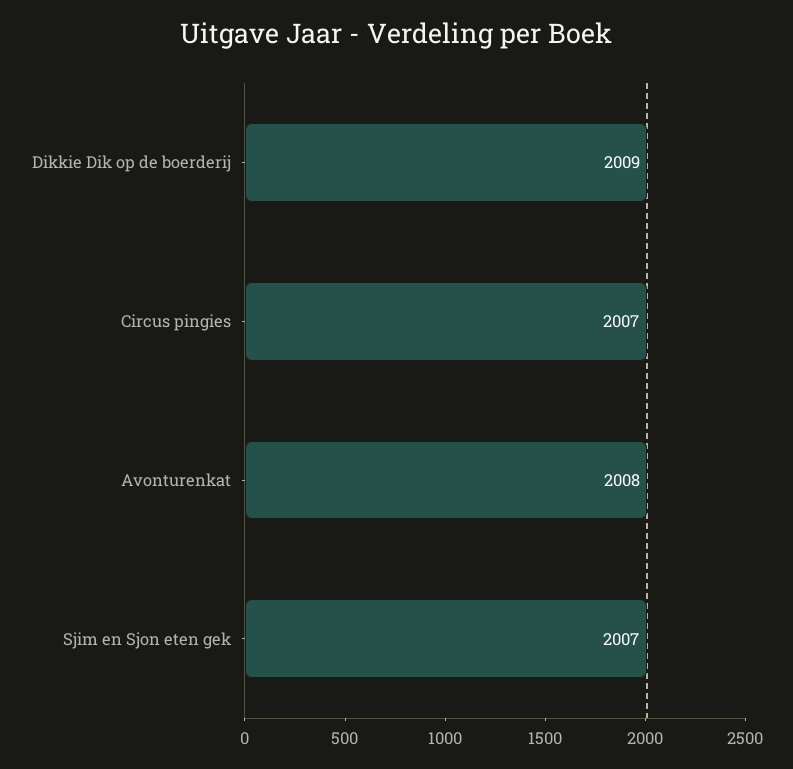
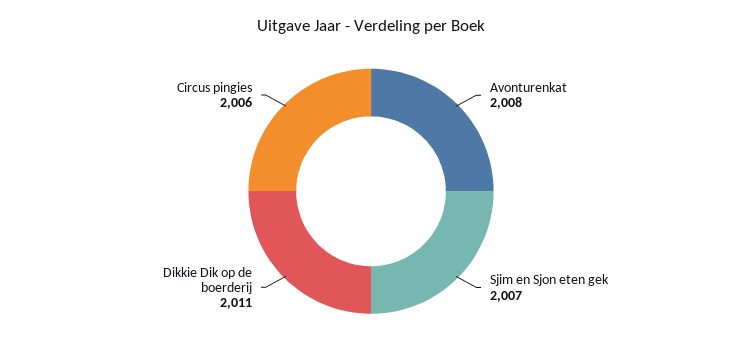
Dikkie Dik op de boerderij: 2009 -> 2011
Circus pingies: 2007 -> 2006

